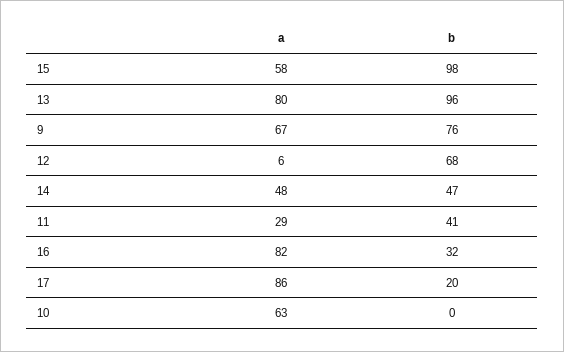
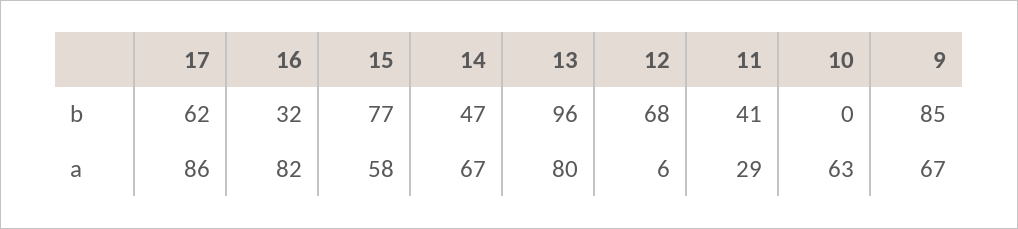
b, 15: 98 -> 77
b, 9: 76 -> 85
a, 14: 48 -> 67
b, 17: 20 -> 62

